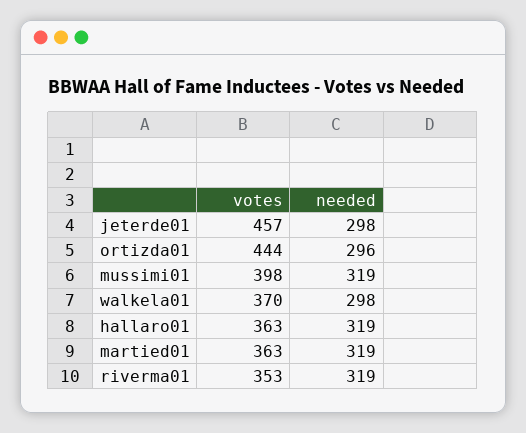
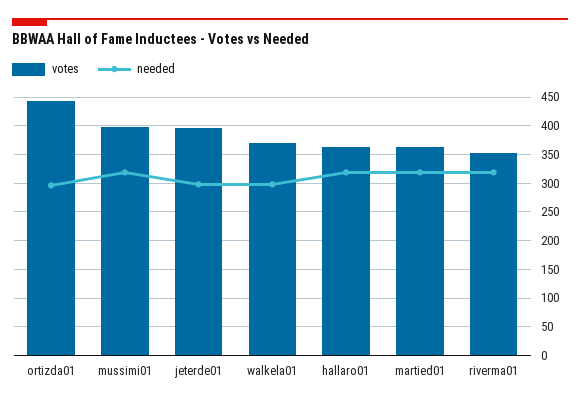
votes, jeterde01: 457 -> 400

